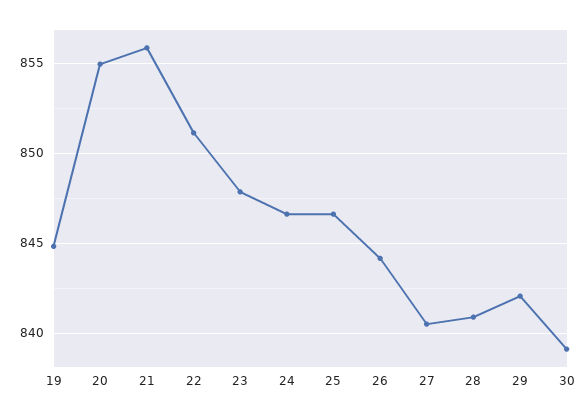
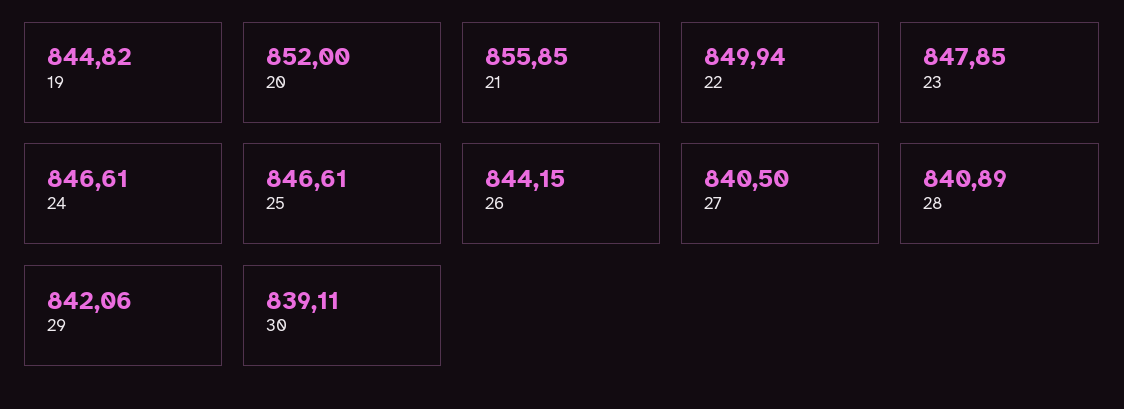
20: 855 -> 852
22: 851 -> 849.94

